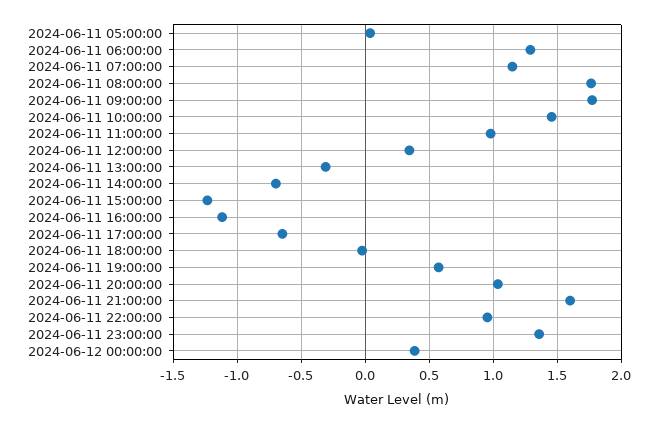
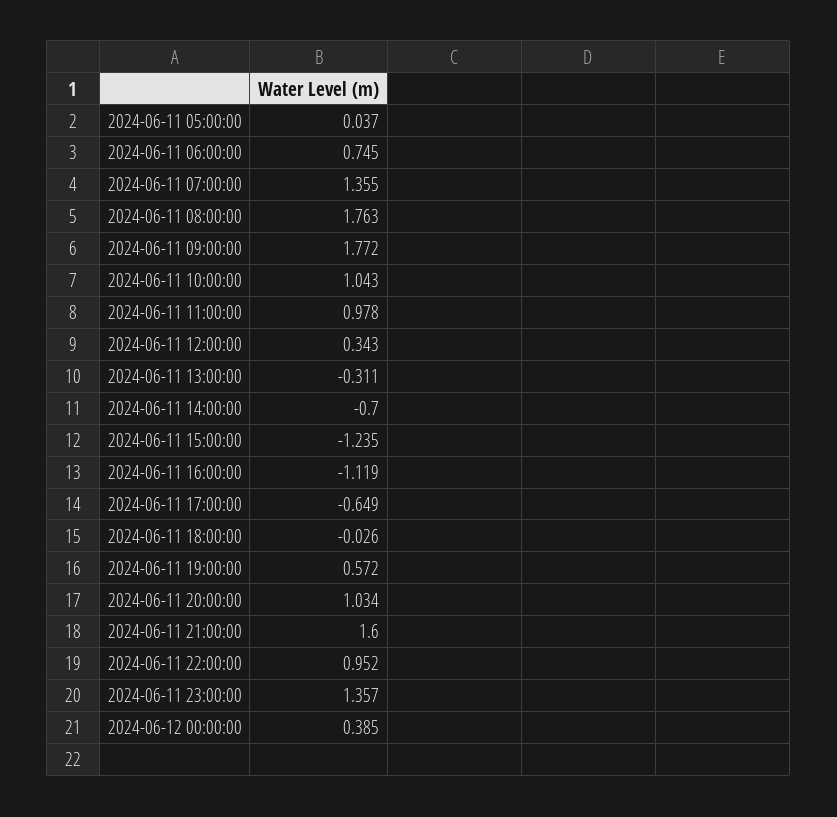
2024-06-11 06:00:00: 1.3 -> 0.745
2024-06-11 07:00:00: 1.15 -> 1.355
2024-06-11 10:00:00: 1.45 -> 1.043

